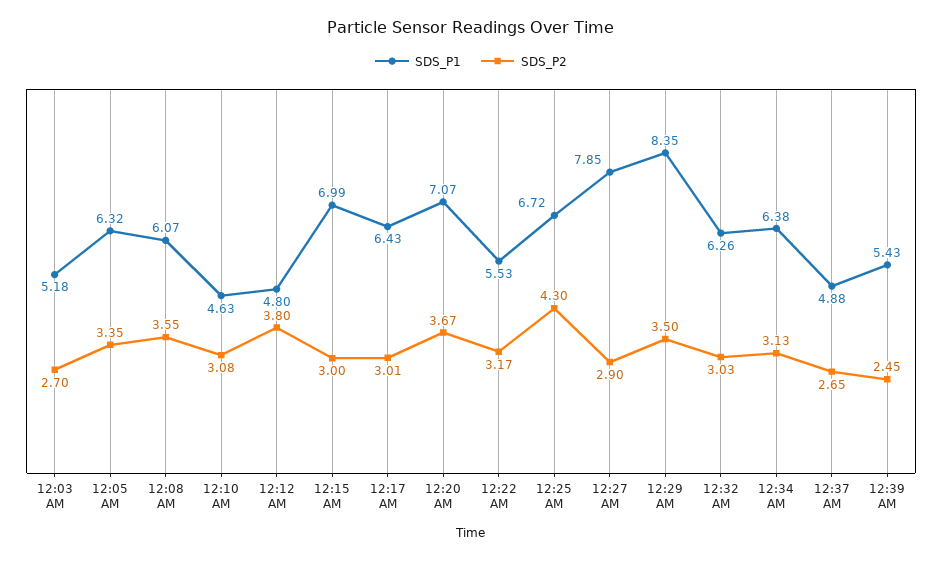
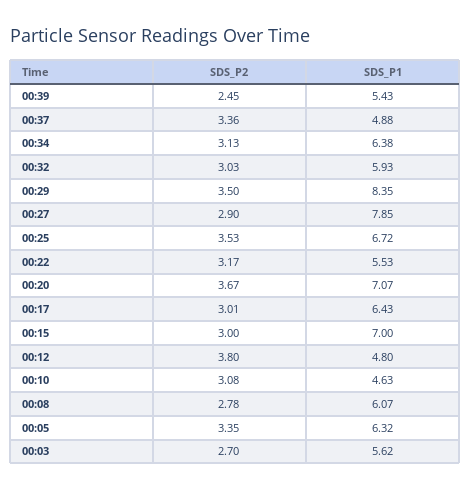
SDS_P1, 12:03 AM: 5.18 -> 5.62
SDS_P2, 12:08 AM: 3.55 -> 2.78
SDS_P1, 12:15 AM: 6.99 -> 7
SDS_P2, 12:25 AM: 4.3 -> 3.53
SDS_P1, 12:32 AM: 6.26 -> 5.93
SDS_P2, 12:37 AM: 2.65 -> 3.36

